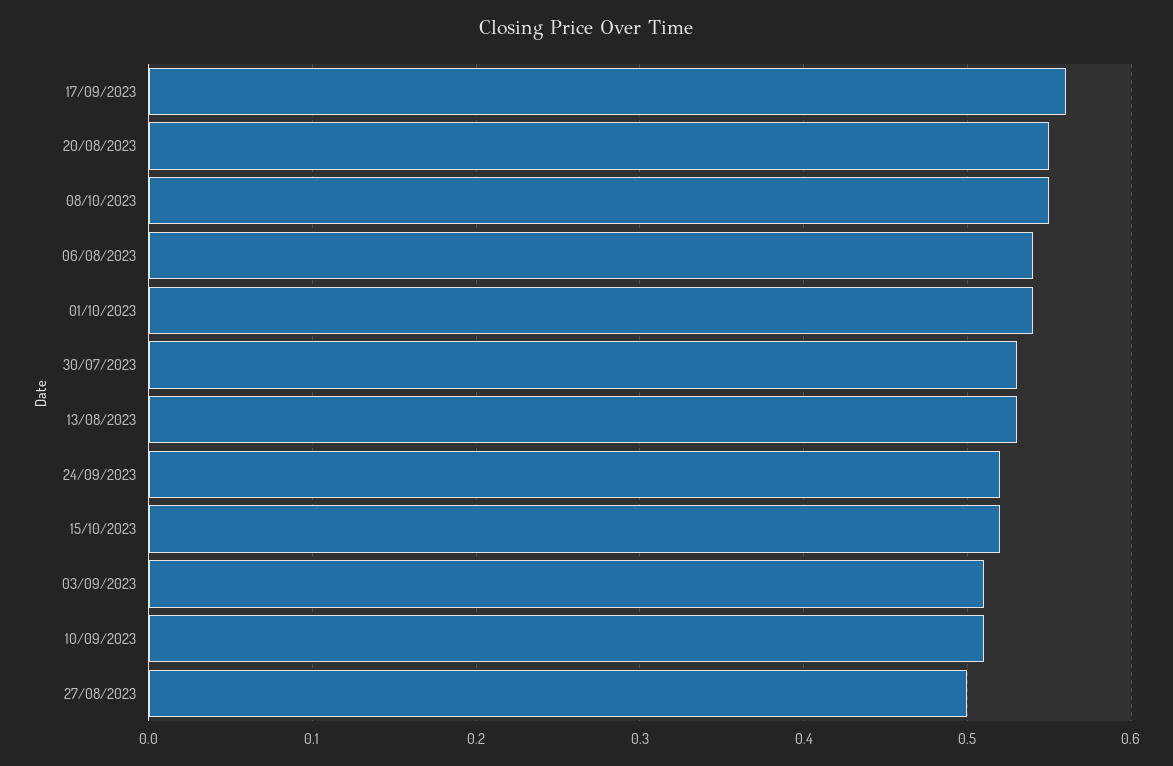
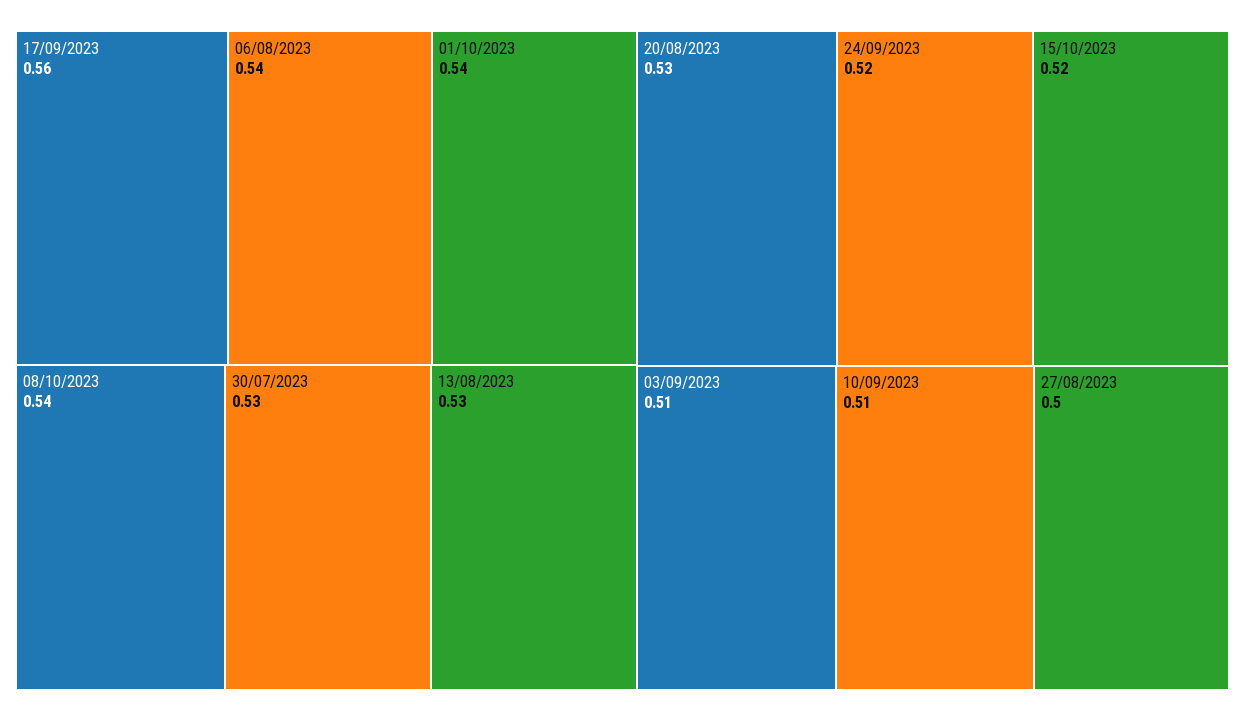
20/08/2023: 0.55 -> 0.53
08/10/2023: 0.55 -> 0.54

